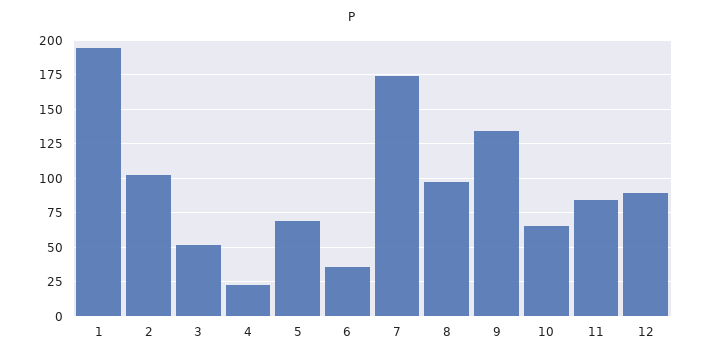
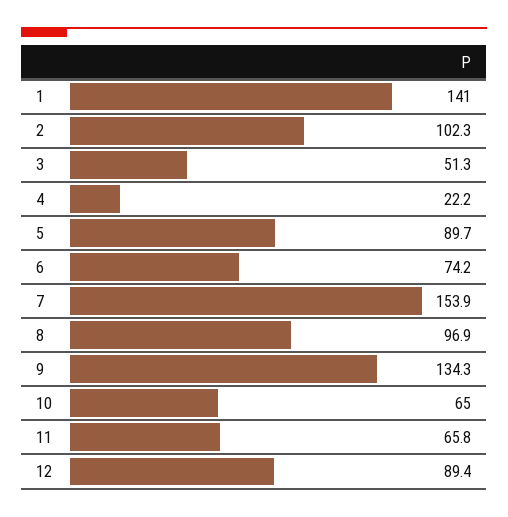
1: 195 -> 141
5: 70 -> 89.7
6: 35 -> 74.2
7: 175 -> 153.9
11: 85 -> 65.8

